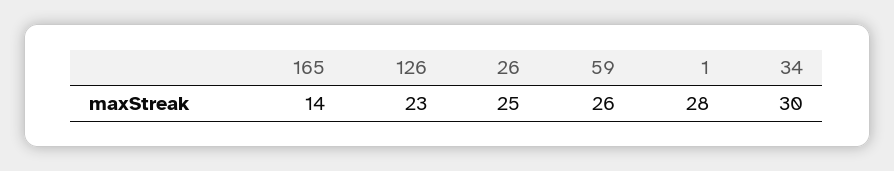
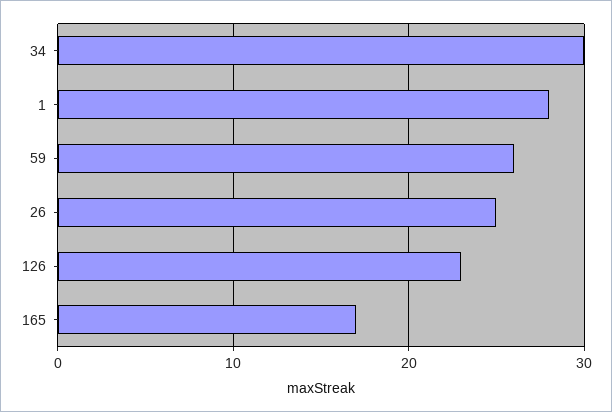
165: 14 -> 17

